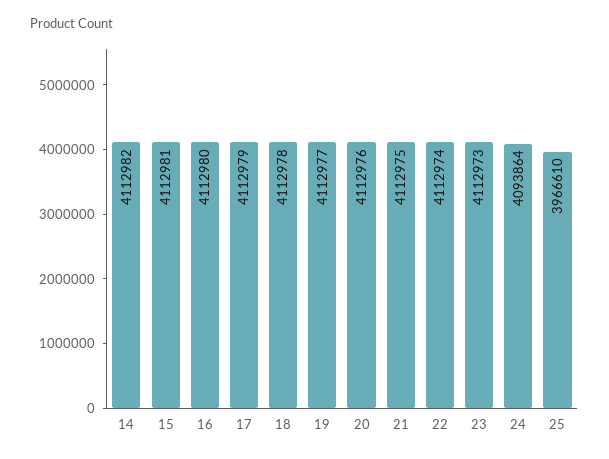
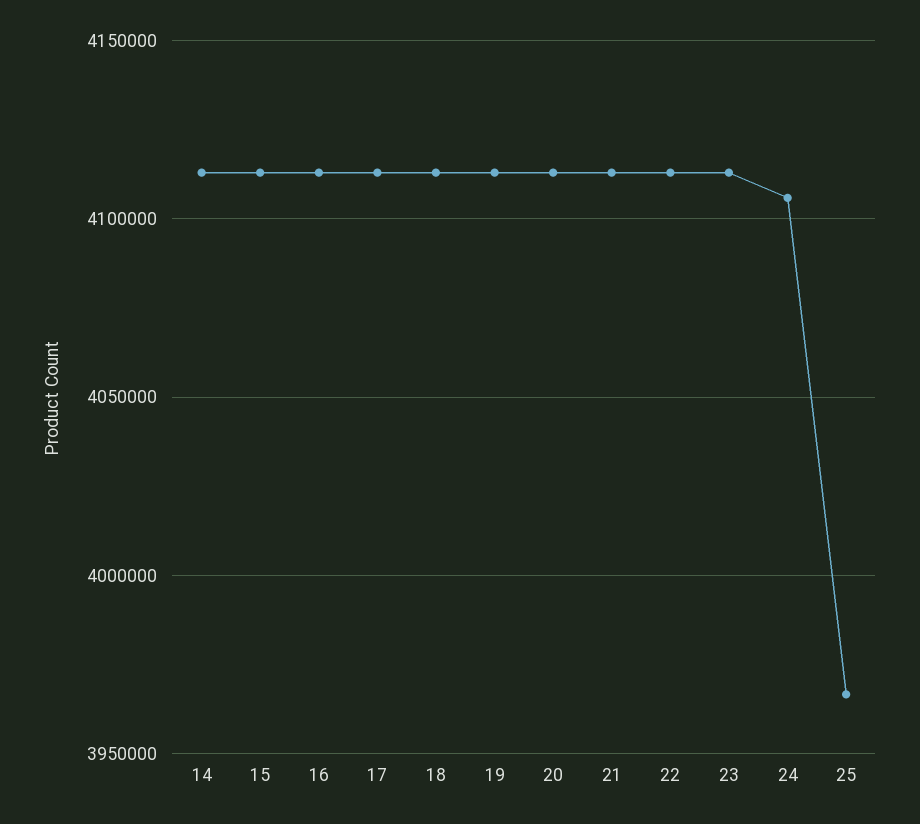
24: 4093864 -> 4105000

